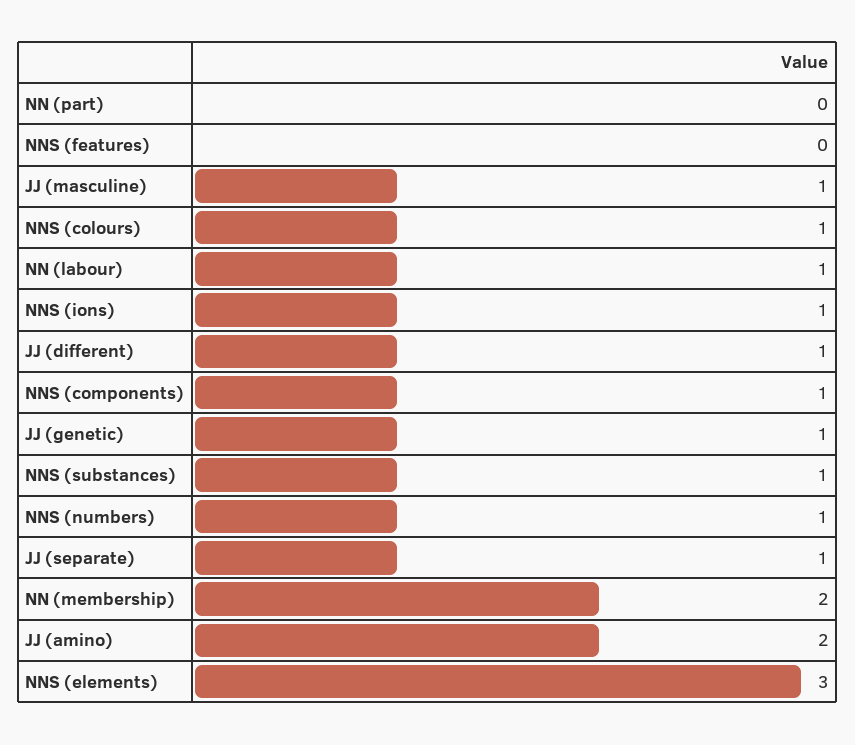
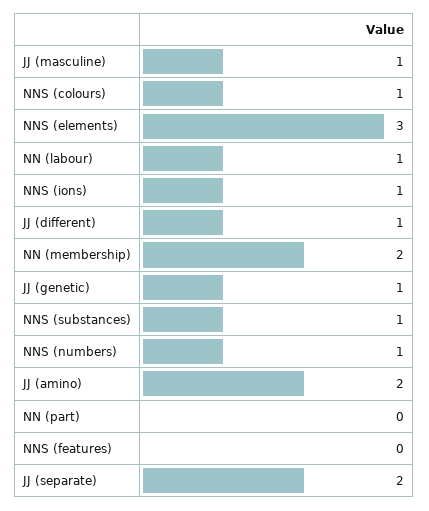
NNS (components): 1 -> none
JJ (separate): 1 -> 2

